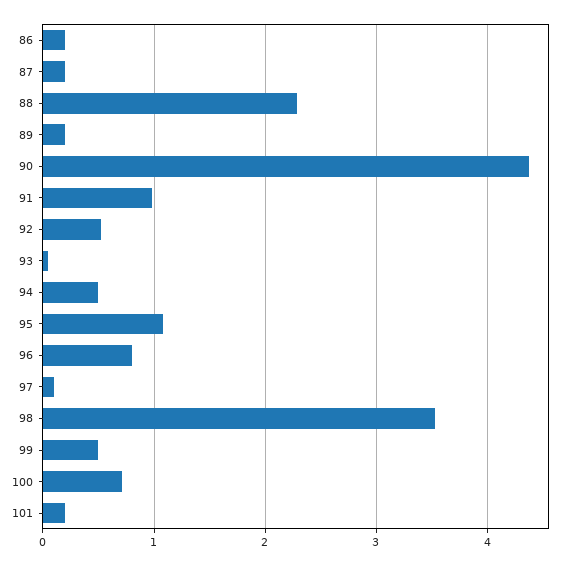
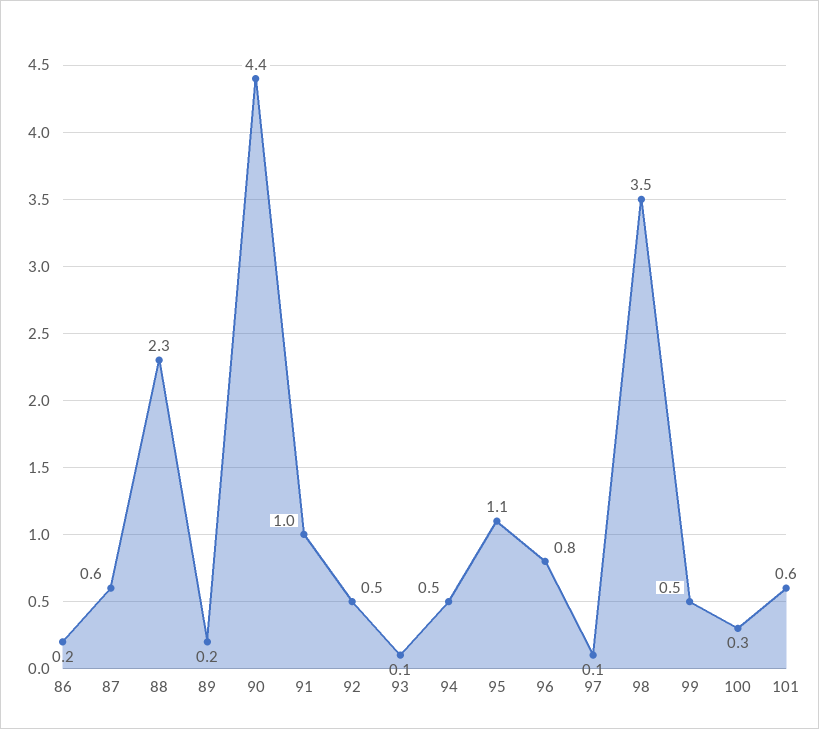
87: 0.2 -> 0.6
100: 0.7 -> 0.3
101: 0.2 -> 0.6

